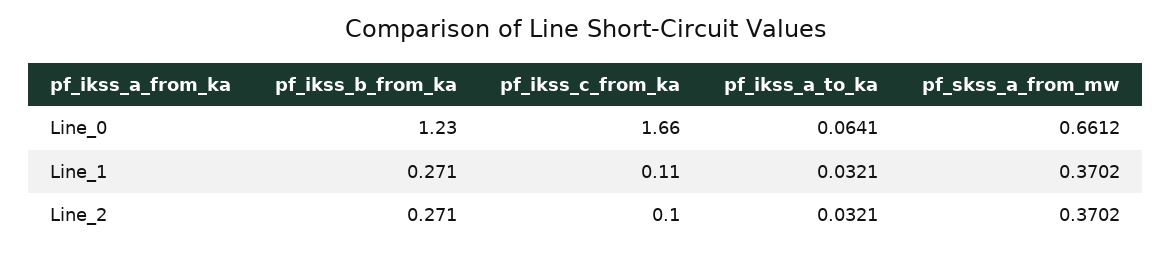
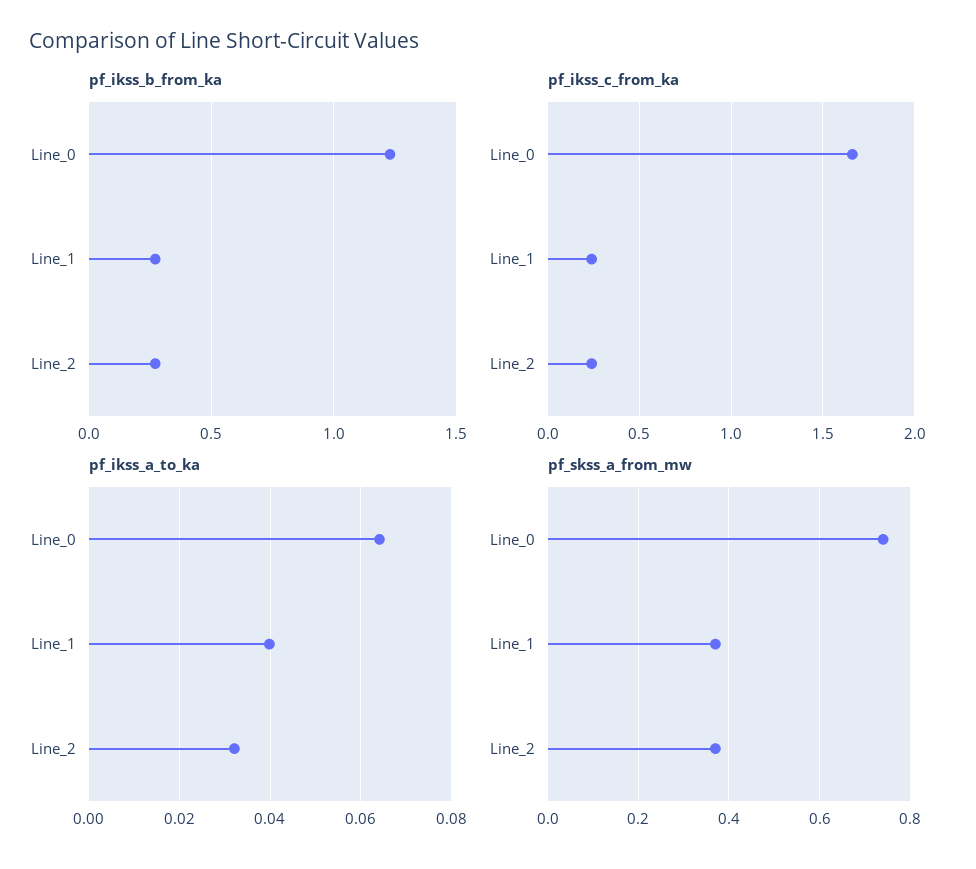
pf_skss_a_from_mw, Line_0: 0.6612 -> 0.74
pf_ikss_c_from_ka, Line_1: 0.11 -> 0.25
pf_ikss_a_to_ka, Line_1: 0.0321 -> 0.04
pf_ikss_c_from_ka, Line_2: 0.1 -> 0.25

